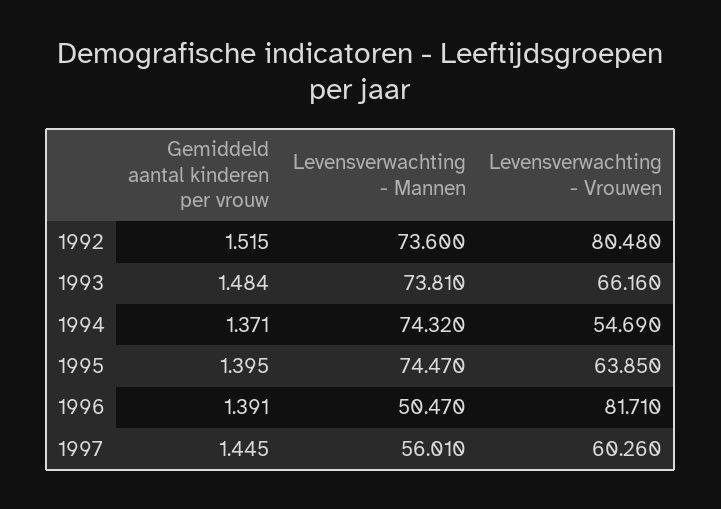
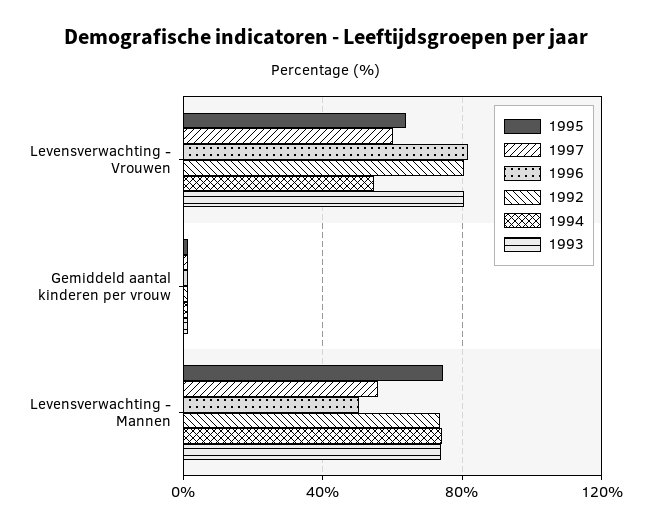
1993, Levensverwachting - Vrouwen: 66.16 -> 80

